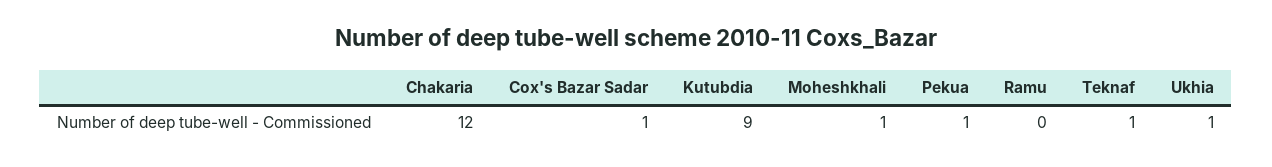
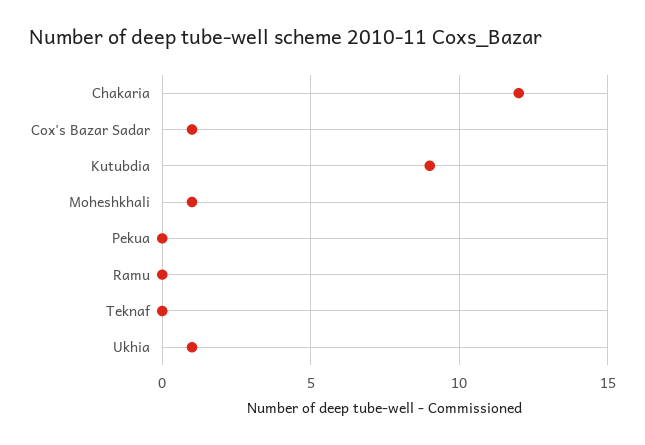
Pekua: 1 -> 0
Teknaf: 1 -> 0

